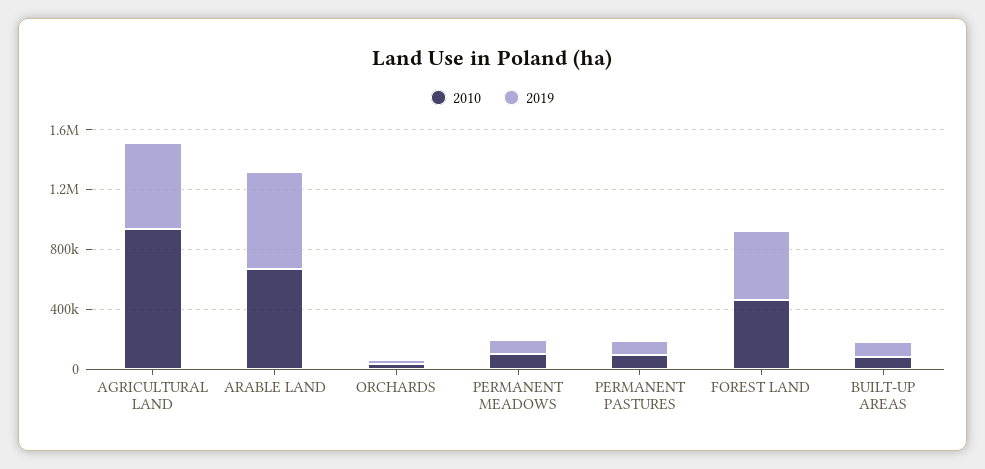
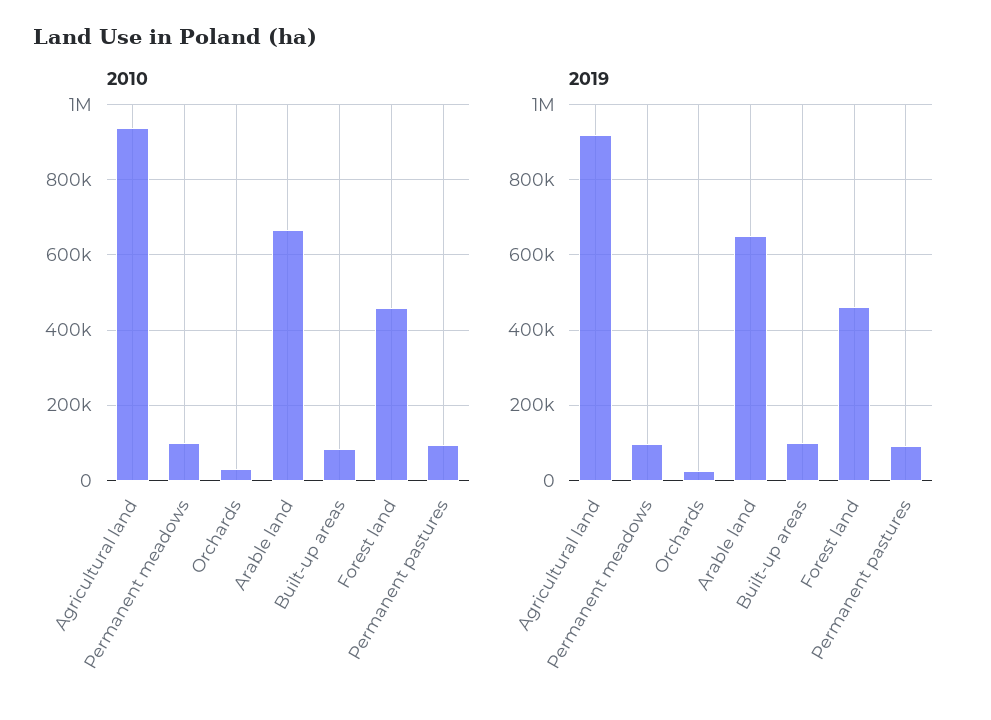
2019, AGRICULTURAL LAND: 600000 -> 920000

